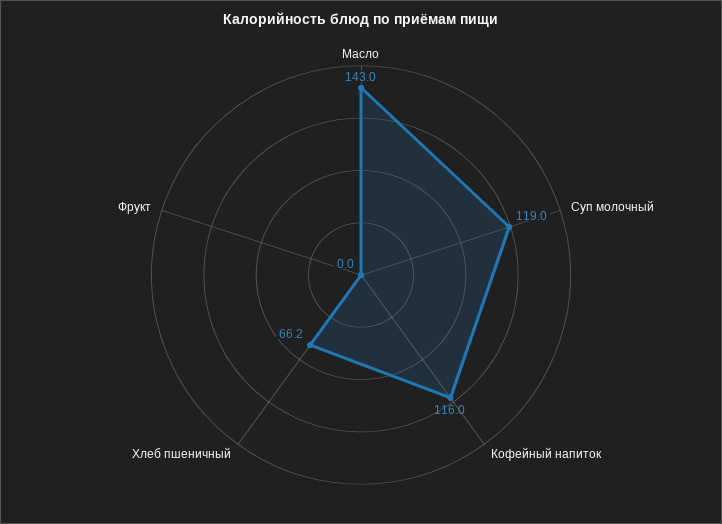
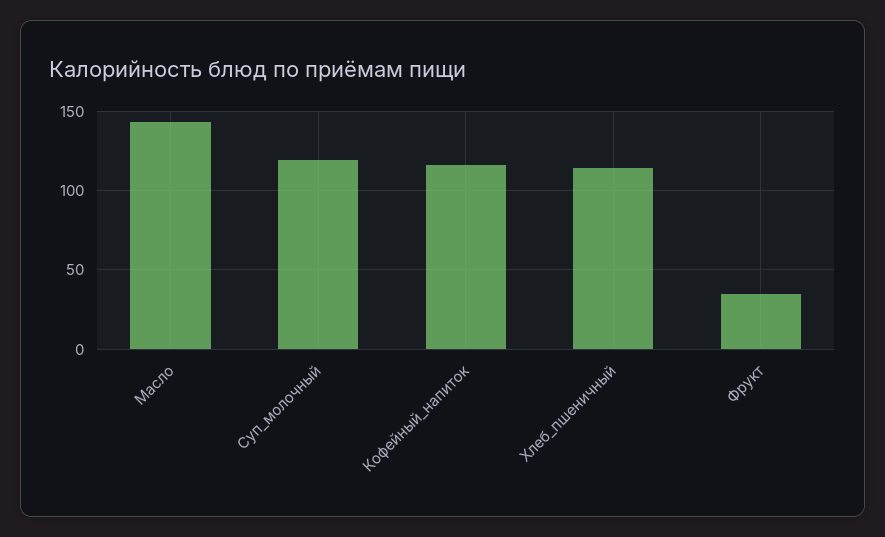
Хлеб пшеничный: 66.2 -> 115
Фрукт: 0 -> 35

